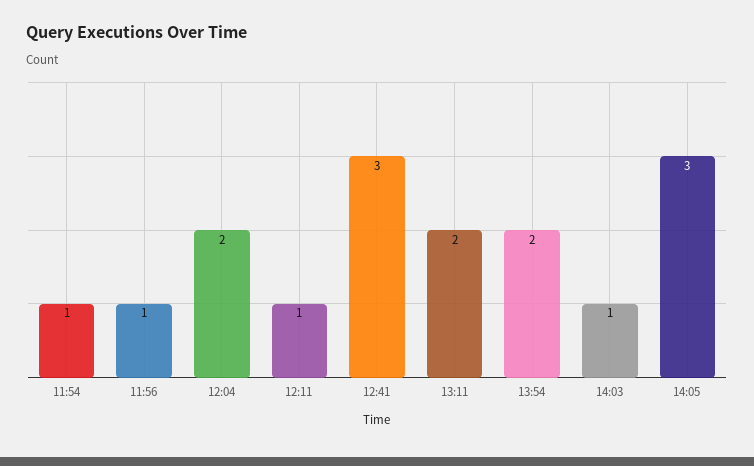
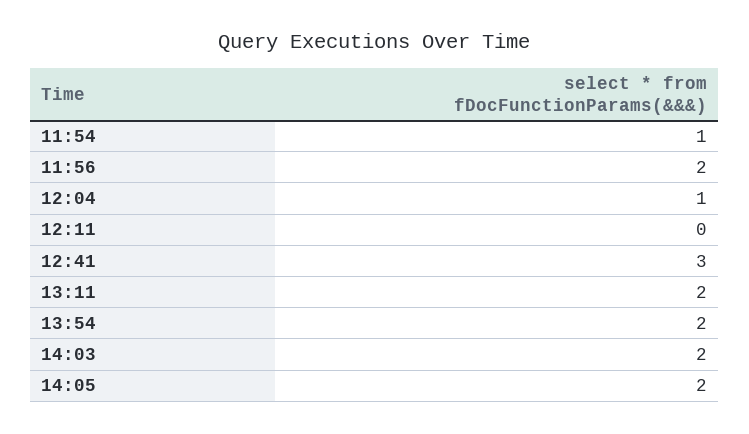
11:56: 1 -> 2
12:04: 2 -> 1
12:11: 1 -> 0
14:03: 1 -> 2
14:05: 3 -> 2

